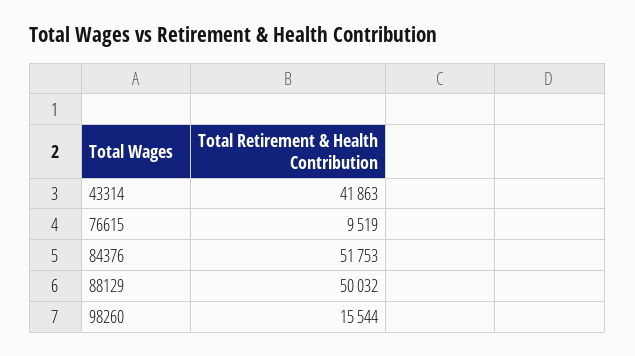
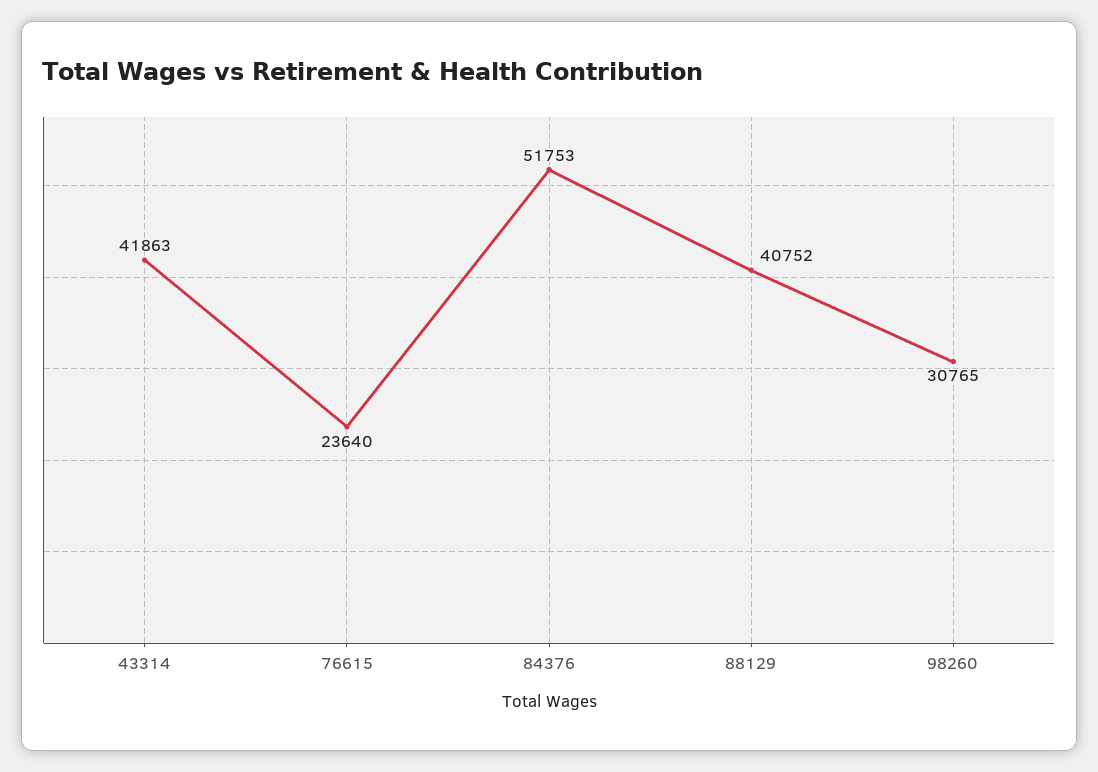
76615: 9519 -> 23640
88129: 50032 -> 40752
98260: 15544 -> 30765

